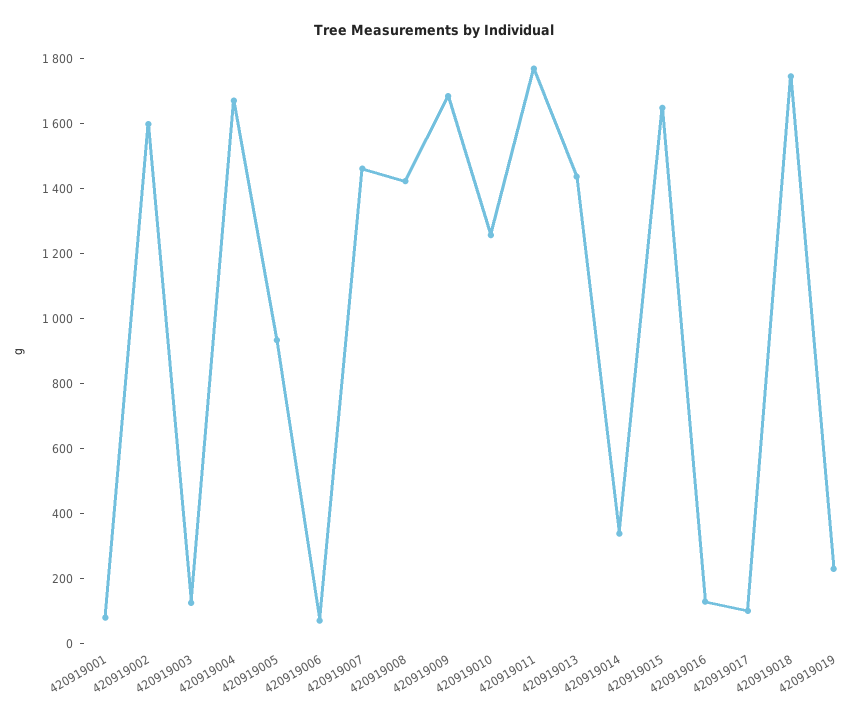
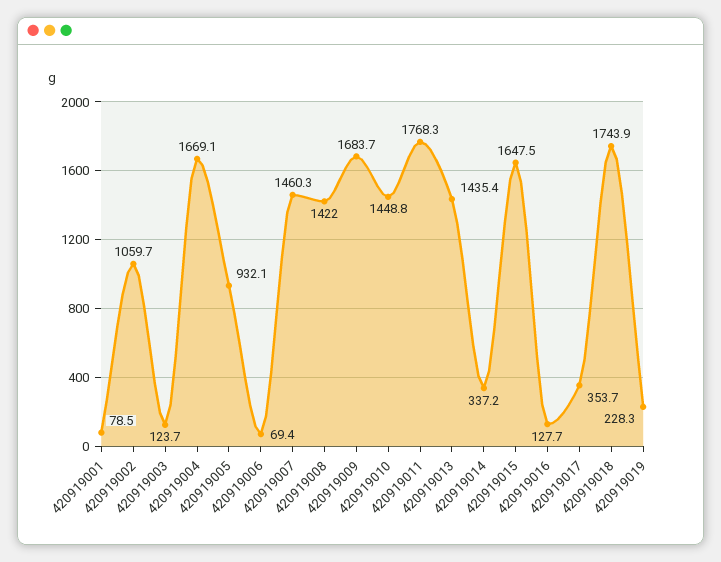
420919002: 1600 -> 1059.7
420919010: 1250 -> 1448.8
420919017: 100 -> 353.7

